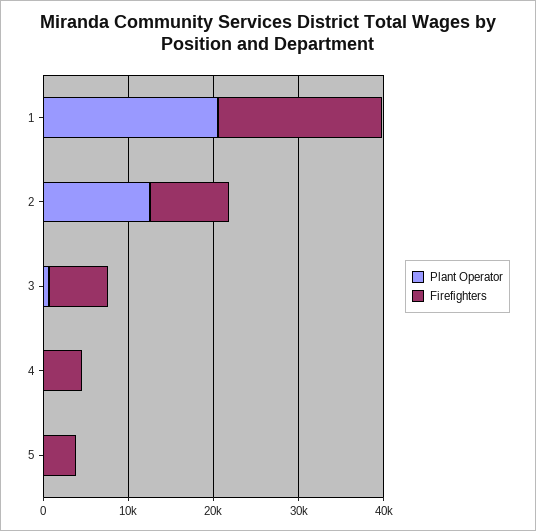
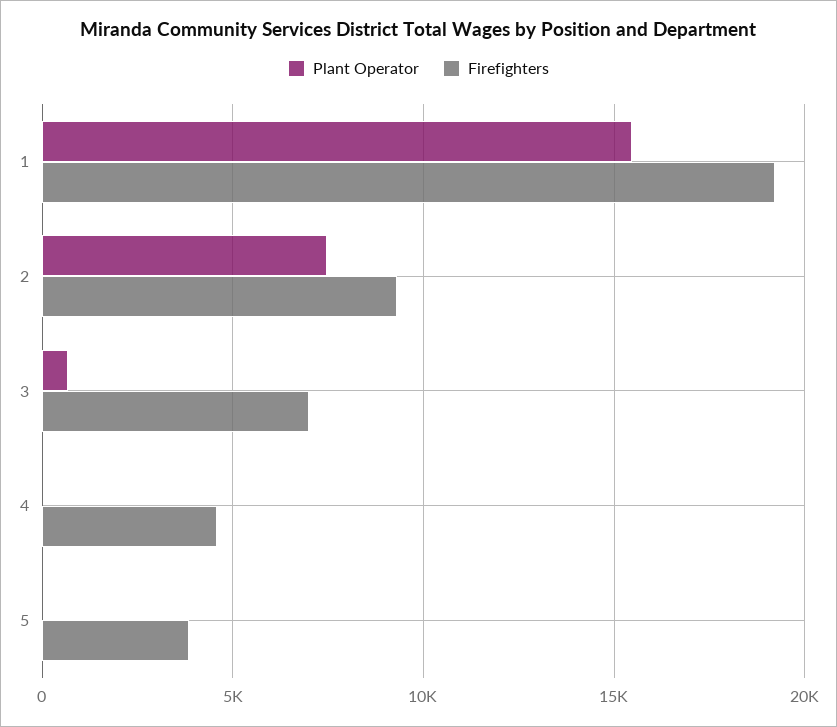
Plant Operator, 1: 20000 -> 15500
Plant Operator, 2: 12000 -> 7500

